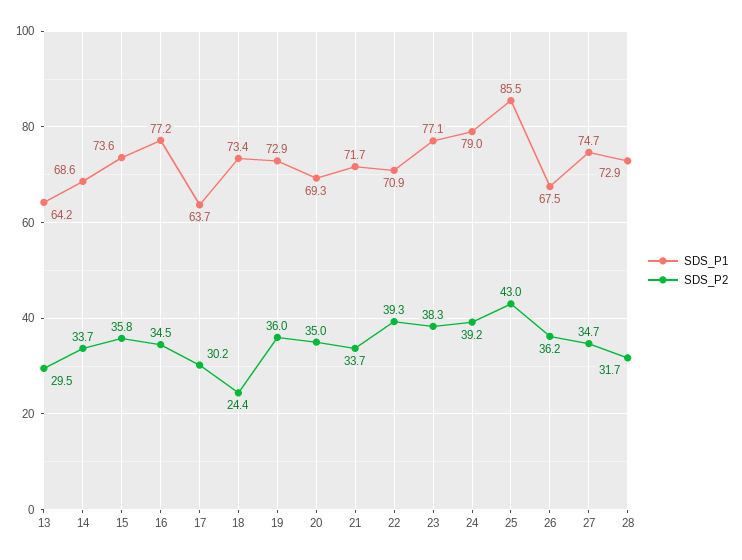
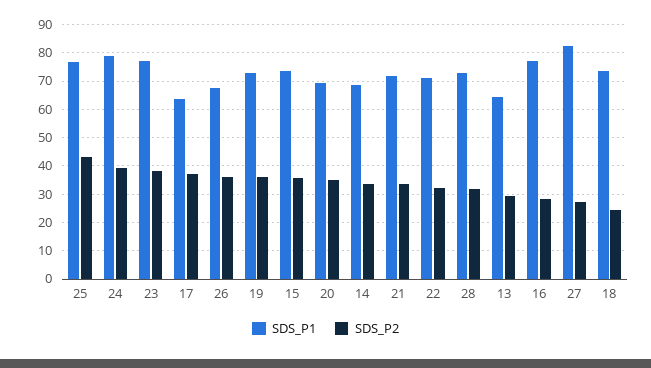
SDS_P2, 16: 34.5 -> 27.5
SDS_P2, 17: 30.2 -> 37.5
SDS_P2, 22: 39.3 -> 32.5
SDS_P1, 25: 85.5 -> 77.5
SDS_P1, 27: 74.7 -> 82.5
SDS_P2, 27: 34.7 -> 27.5

